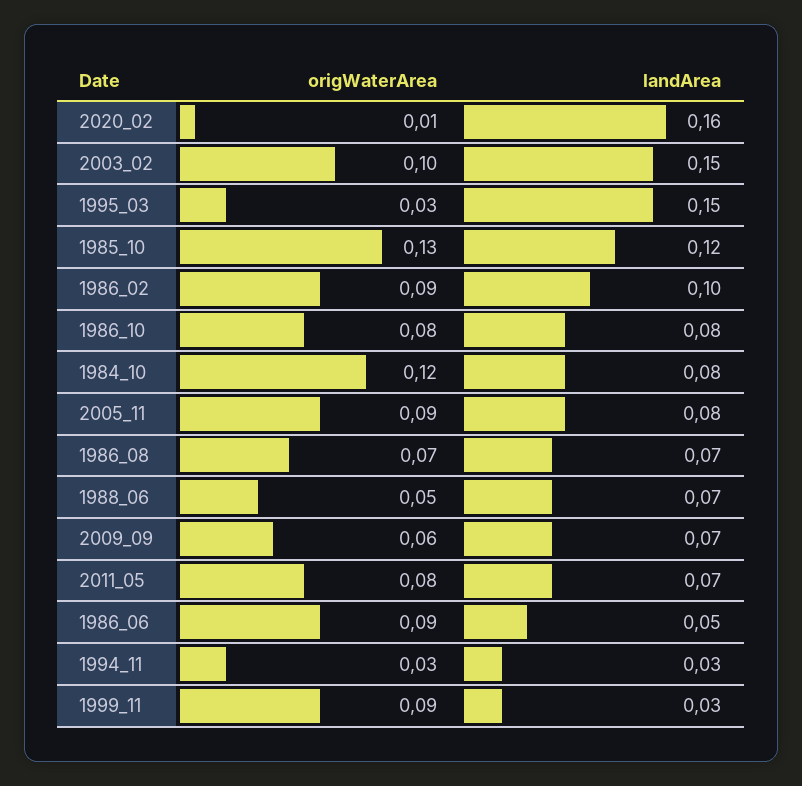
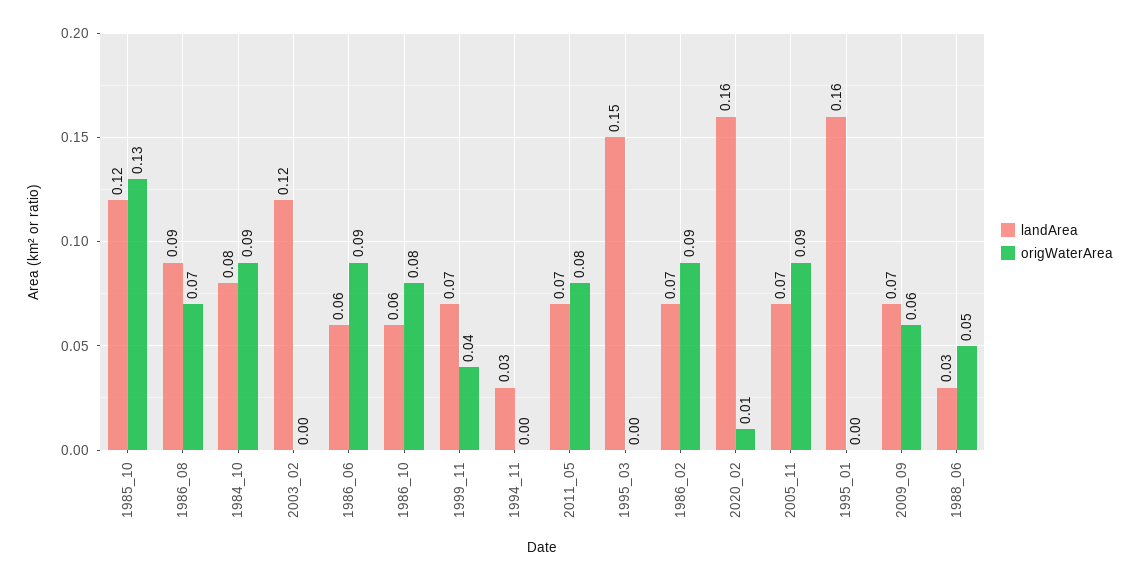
origWaterArea, 2003_02: 0.1 -> 0
landArea, 2003_02: 0.15 -> 0.12
origWaterArea, 1995_03: 0.03 -> 0
landArea, 1986_02: 0.1 -> 0.07
landArea, 1986_10: 0.08 -> 0.06
origWaterArea, 1984_10: 0.12 -> 0.09
landArea, 2005_11: 0.08 -> 0.07
landArea, 1986_08: 0.07 -> 0.09
landArea, 1988_06: 0.07 -> 0.03
landArea, 1986_06: 0.05 -> 0.06
origWaterArea, 1994_11: 0.03 -> 0
origWaterArea, 1999_11: 0.09 -> 0.04
landArea, 1999_11: 0.03 -> 0.07
landArea, 1995_01: none -> 0.16
origWaterArea, 1995_01: none -> 0

